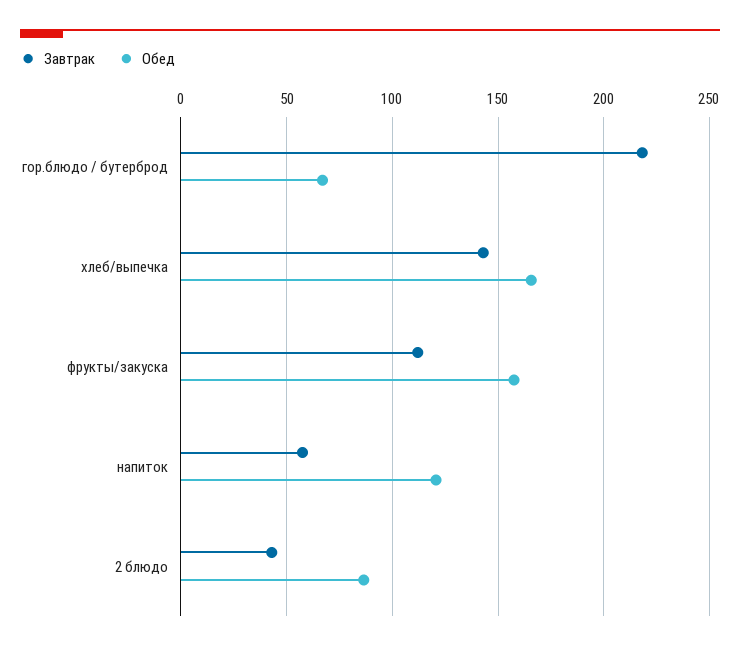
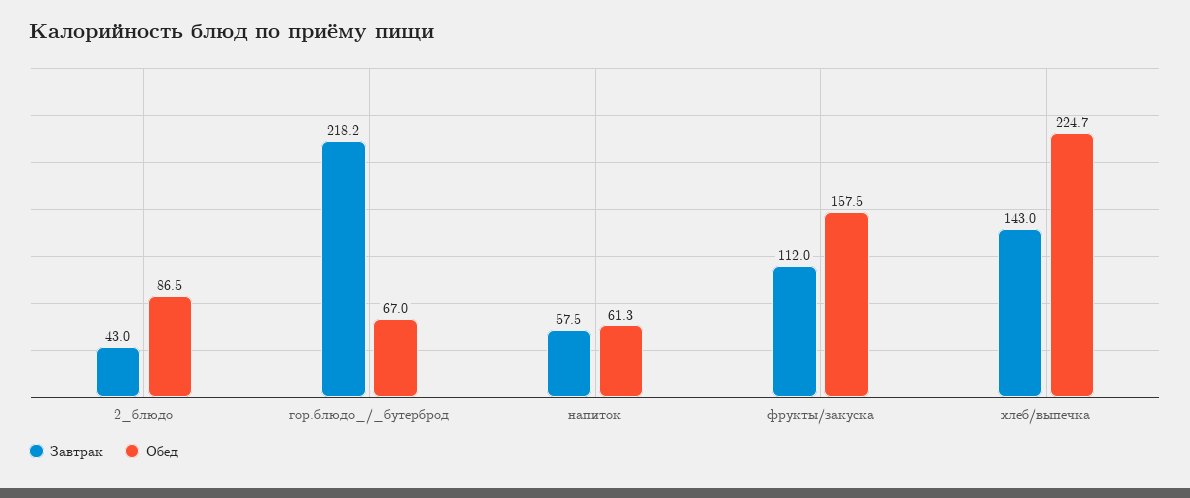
Обед, хлеб/выпечка: 165 -> 224.7
Обед, напиток: 120 -> 61.3

